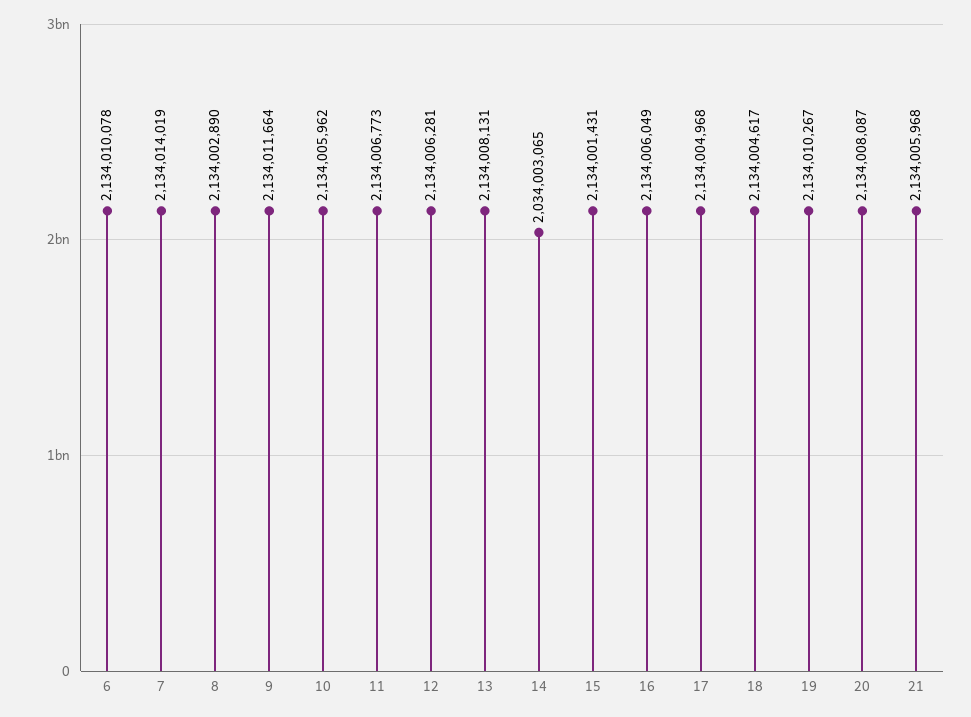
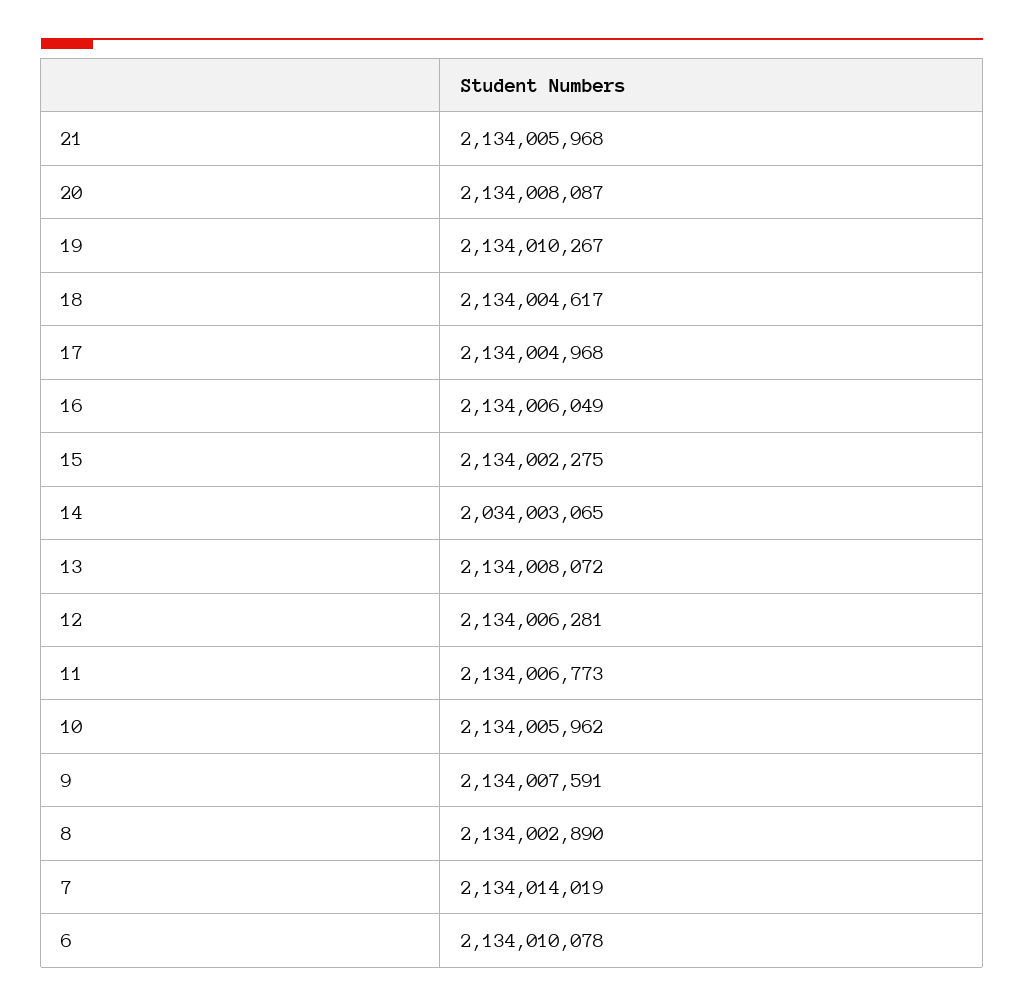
9: 2134011664 -> 2134007591
13: 2134008131 -> 2134008072
15: 2134001431 -> 2134002275

